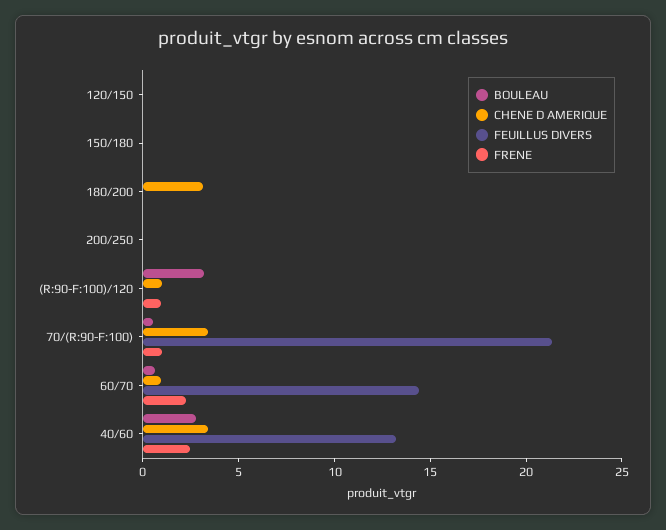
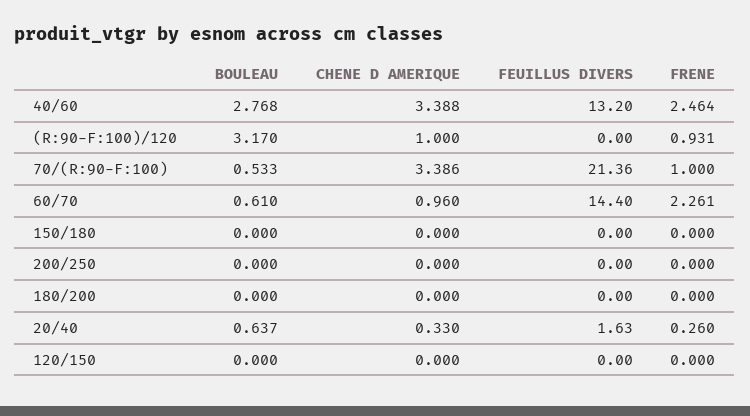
CHENE D AMERIQUE, 180/200: 3 -> 0
BOULEAU, 20/40: none -> 0.637
CHENE D AMERIQUE, 20/40: none -> 0.33
FEUILLUS DIVERS, 20/40: none -> 1.63
FRENE, 20/40: none -> 0.26

